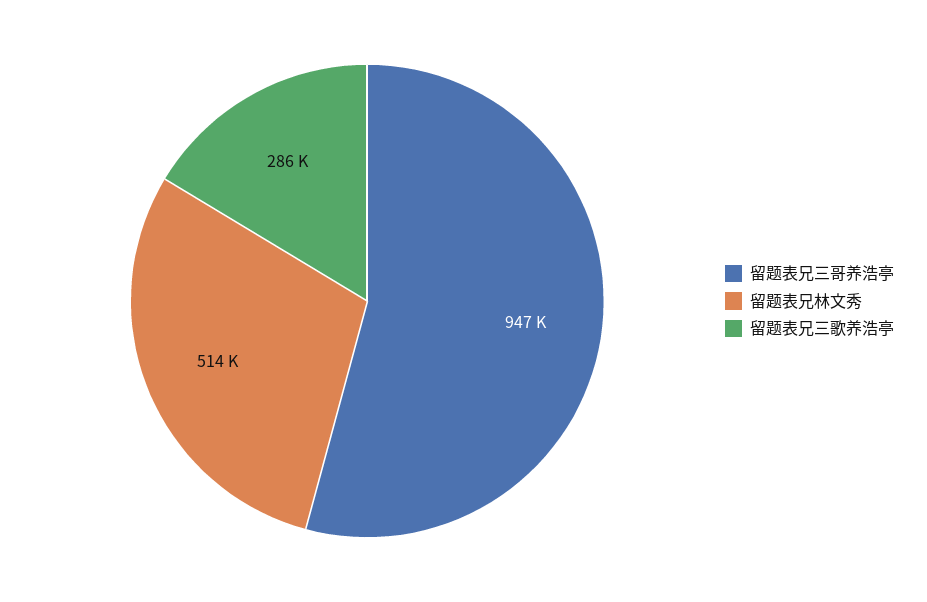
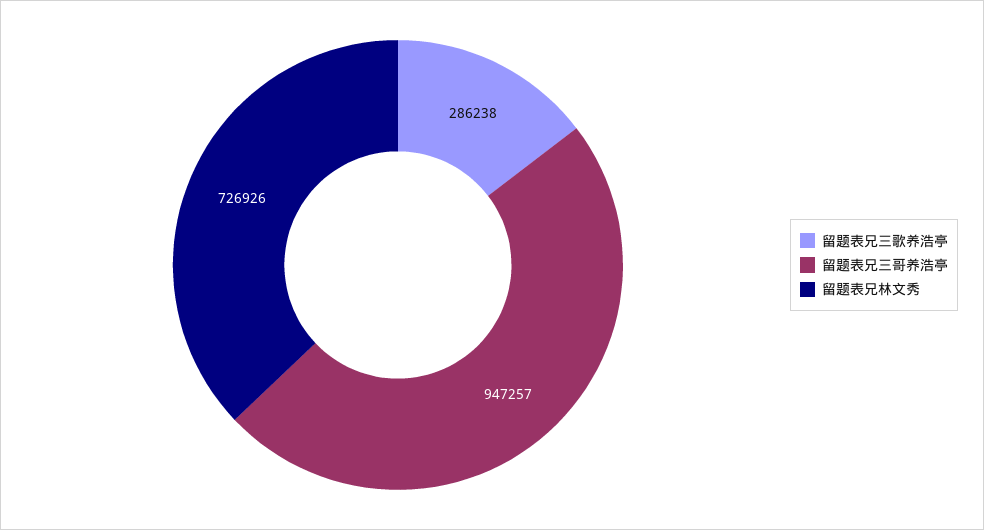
留题表兄林文秀: 514000 -> 726926

